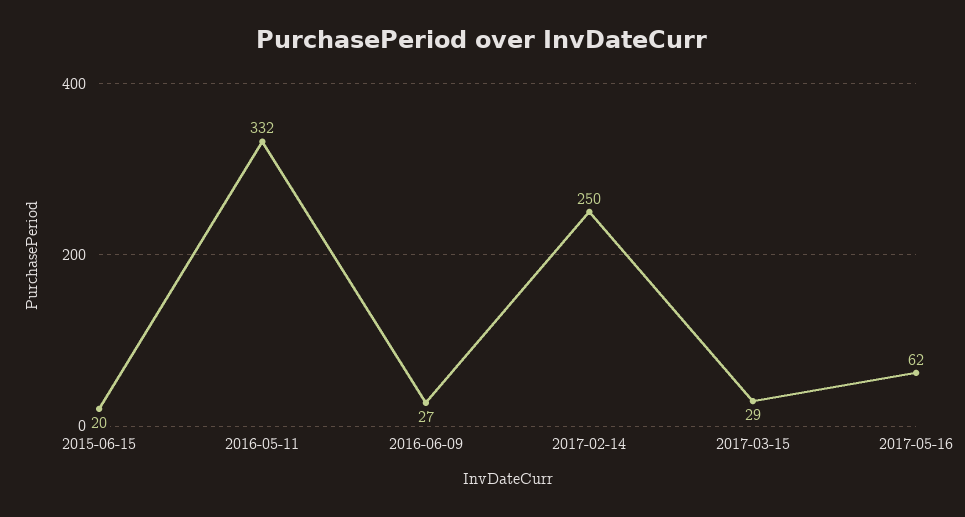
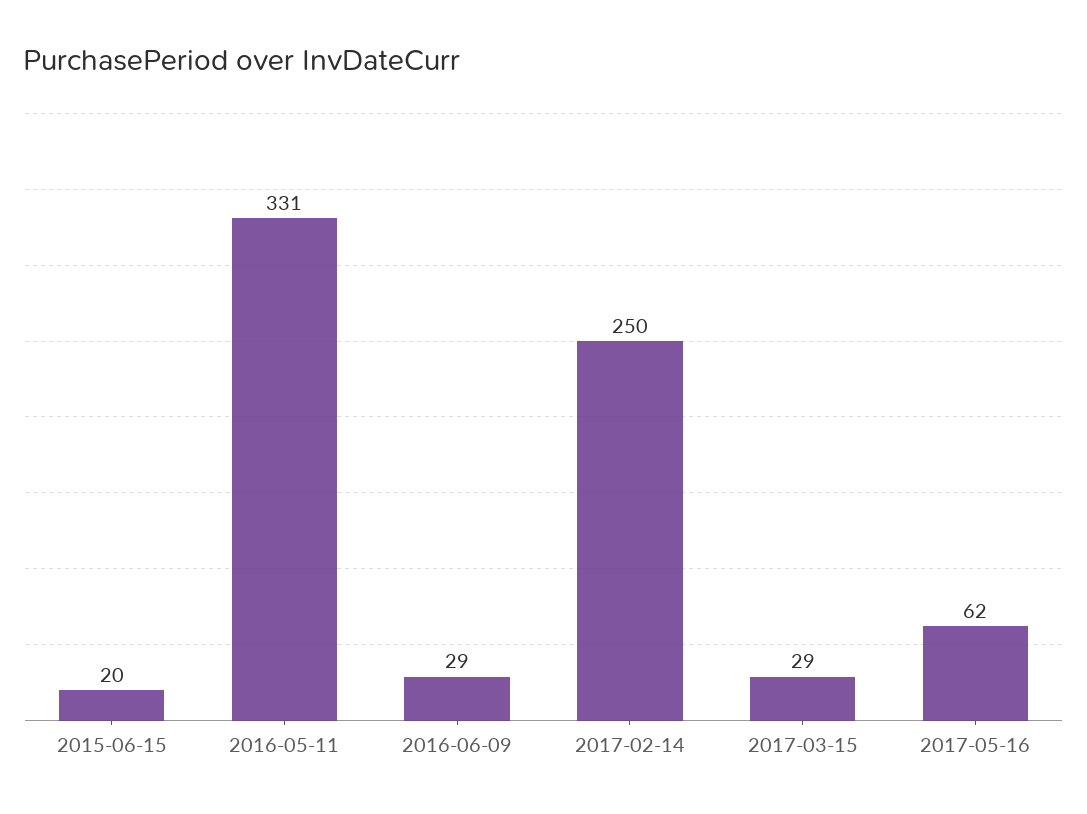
2016-05-11: 332 -> 331
2016-06-09: 27 -> 29

